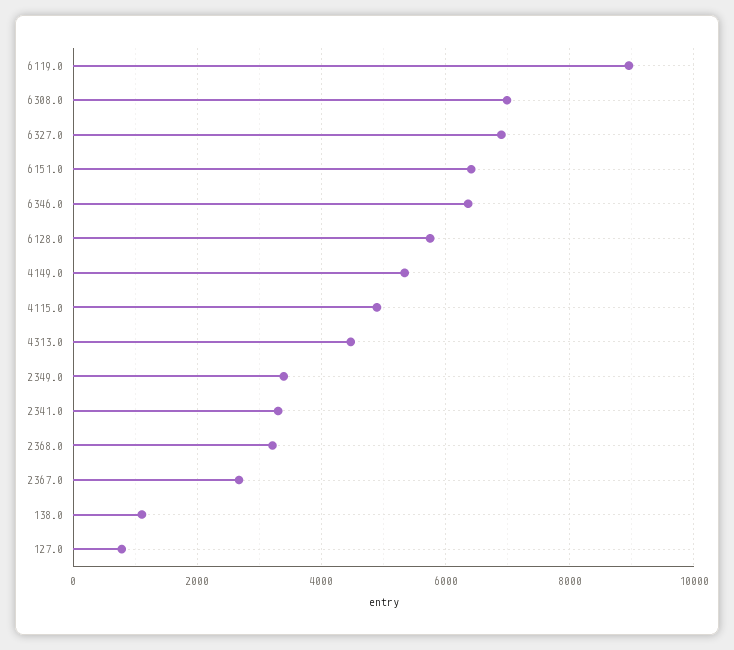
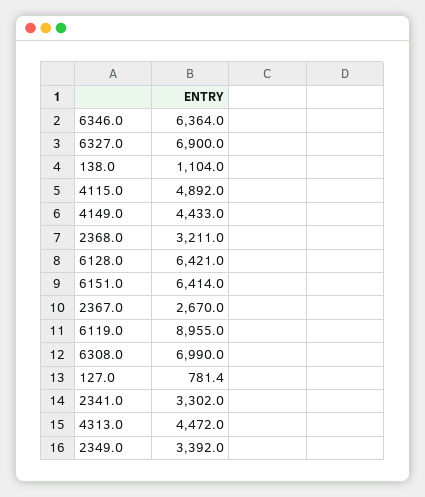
6128.0: 5800 -> 6421
4149.0: 5400 -> 4433

